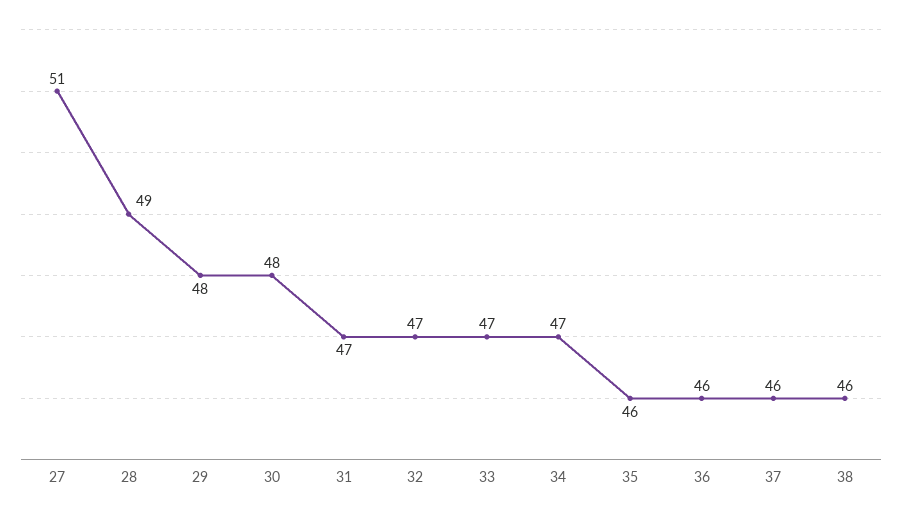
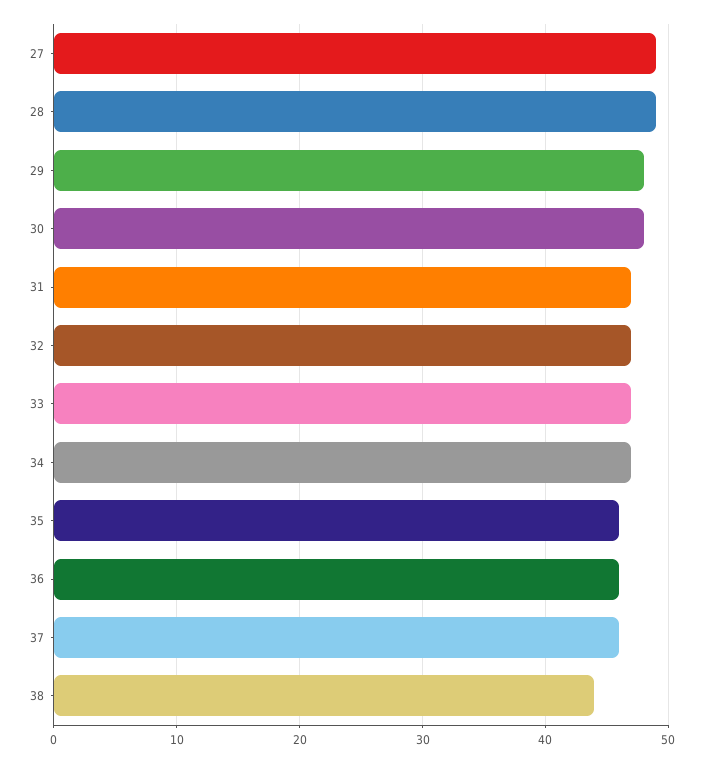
27: 51 -> 49
38: 46 -> 44

